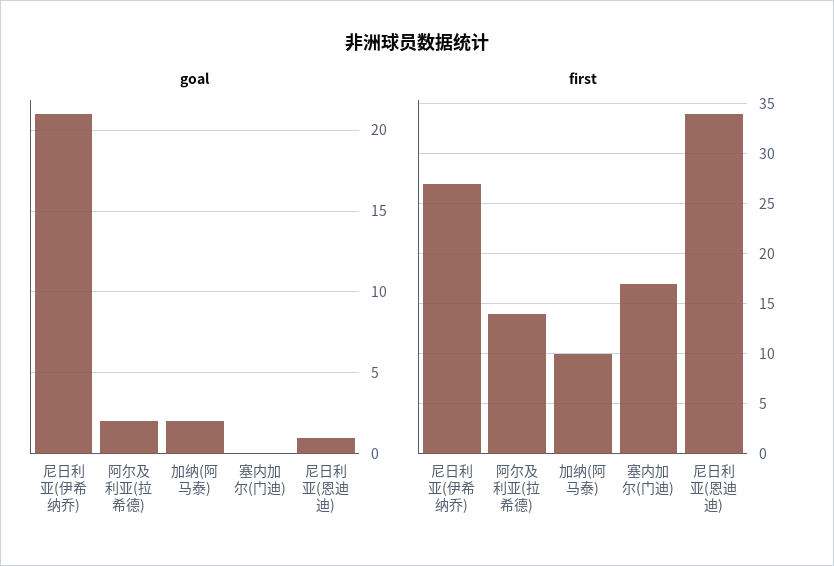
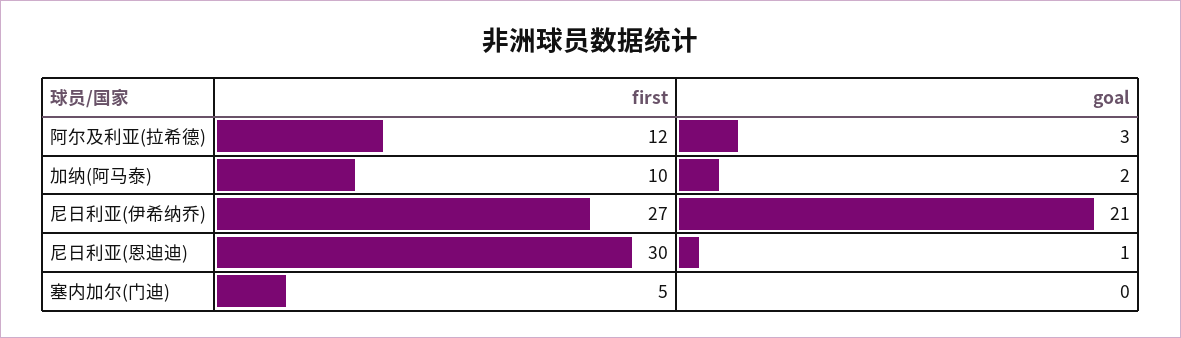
goal, 阿尔及利亚(拉希德): 2 -> 3
first, 阿尔及利亚(拉希德): 14 -> 12
first, 塞内加尔(门迪): 17 -> 5
first, 尼日利亚(恩迪迪): 34 -> 30

